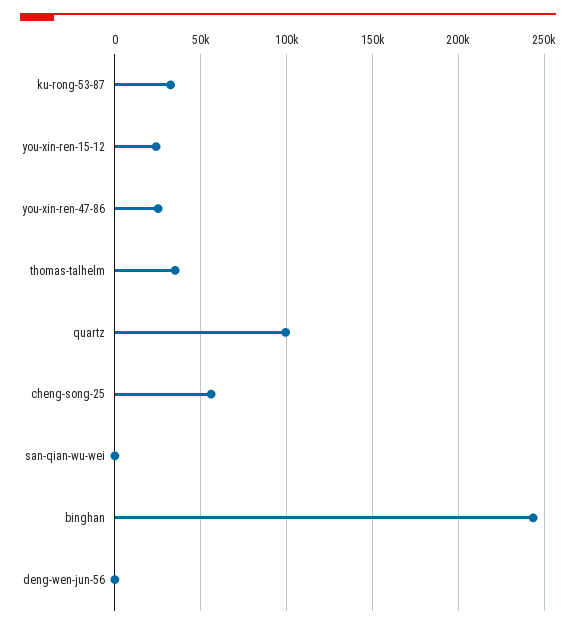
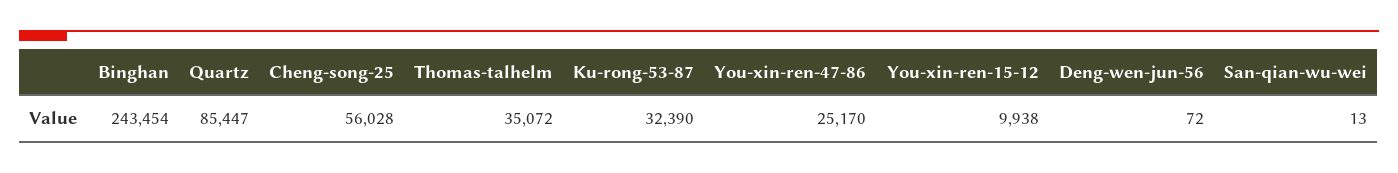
you-xin-ren-15-12: 25000 -> 9938
quartz: 100000 -> 85447

